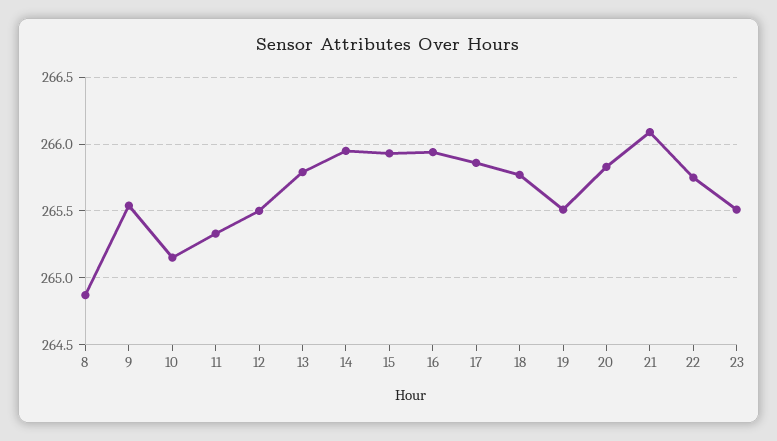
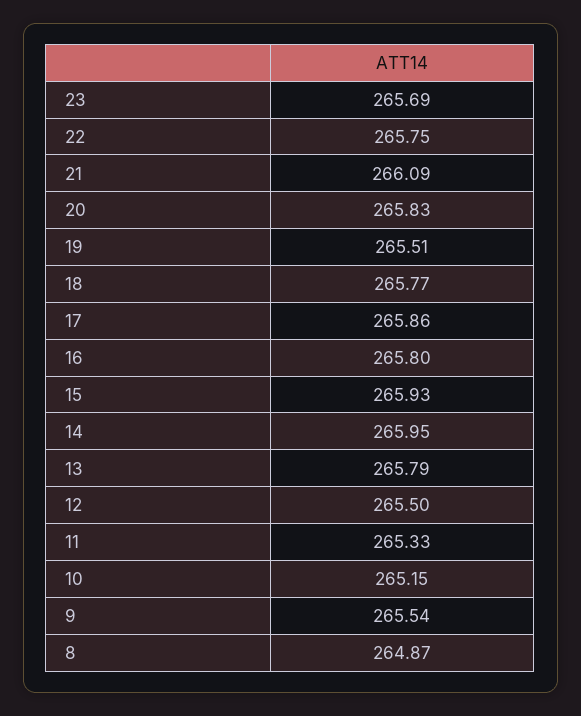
16: 265.95 -> 265.8
23: 265.5 -> 265.69

